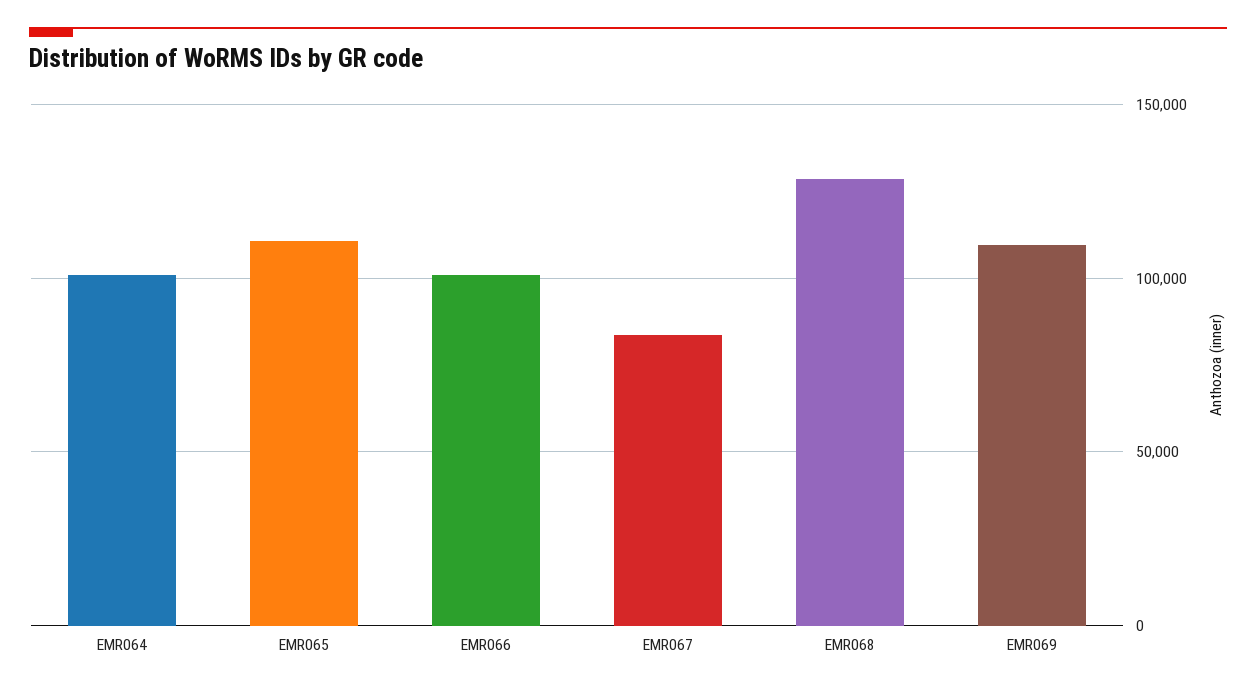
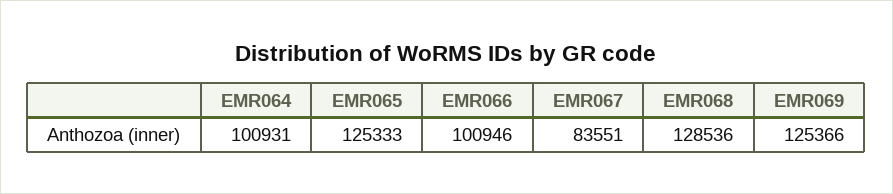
EMR065: 110000 -> 125333
EMR069: 110000 -> 125366

